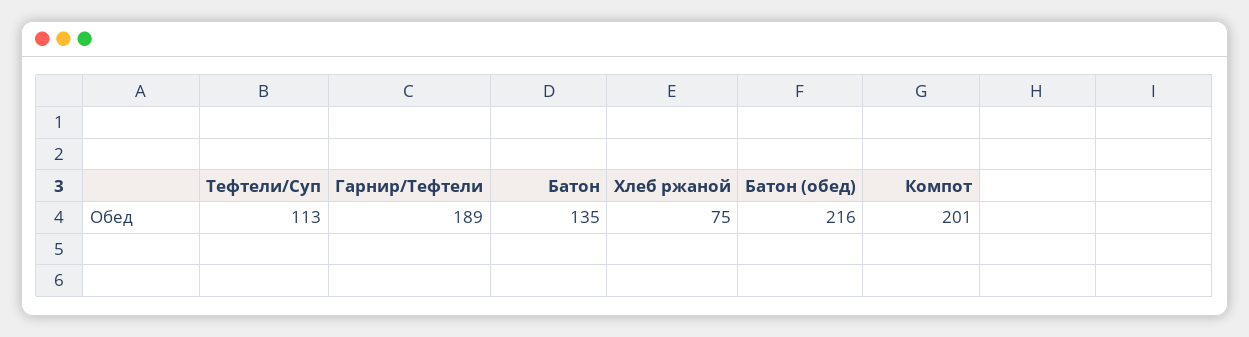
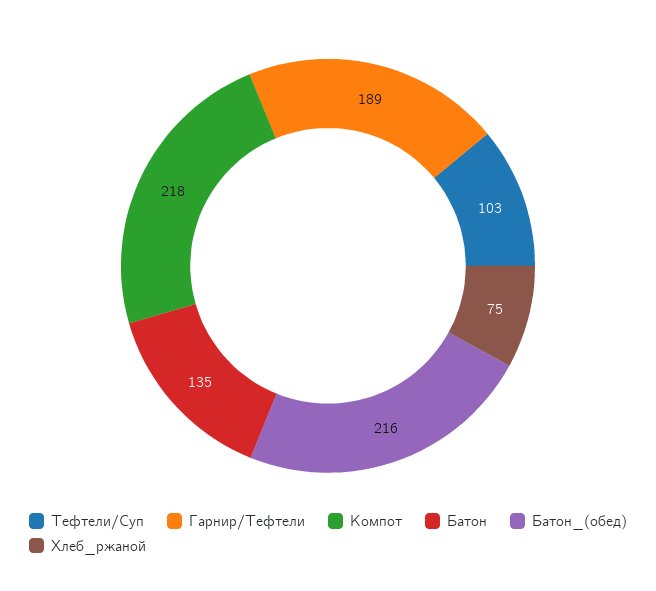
Тефтели/Суп: 113 -> 103
Компот: 201 -> 218

